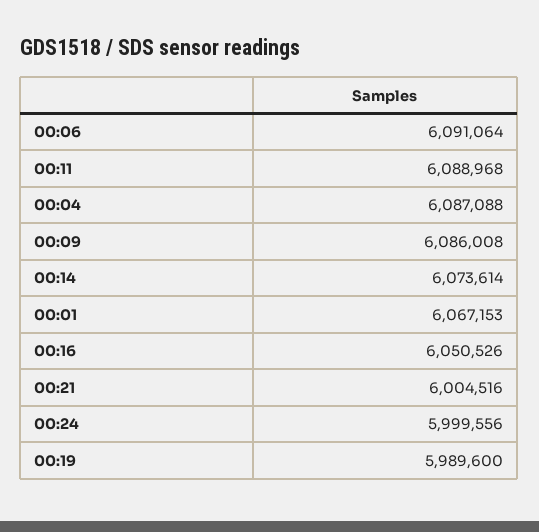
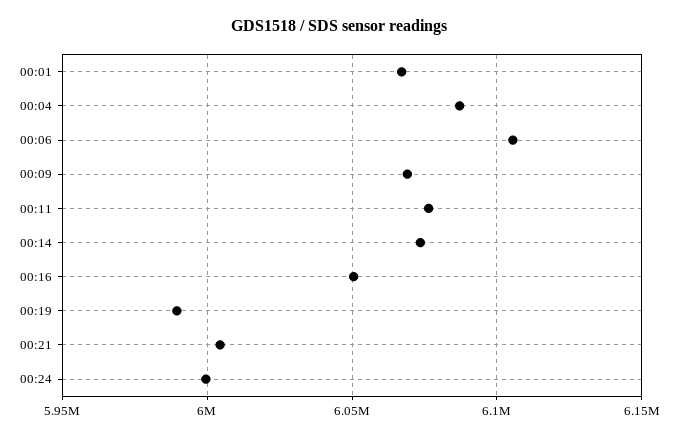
00:06: 6091064 -> 6105000
00:11: 6088968 -> 6075000
00:09: 6086008 -> 6070000

